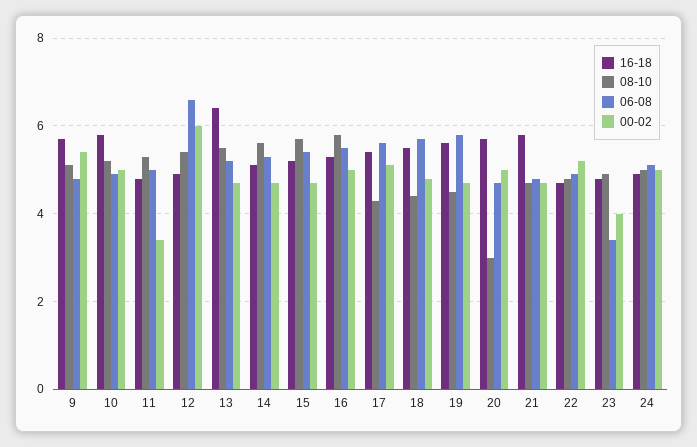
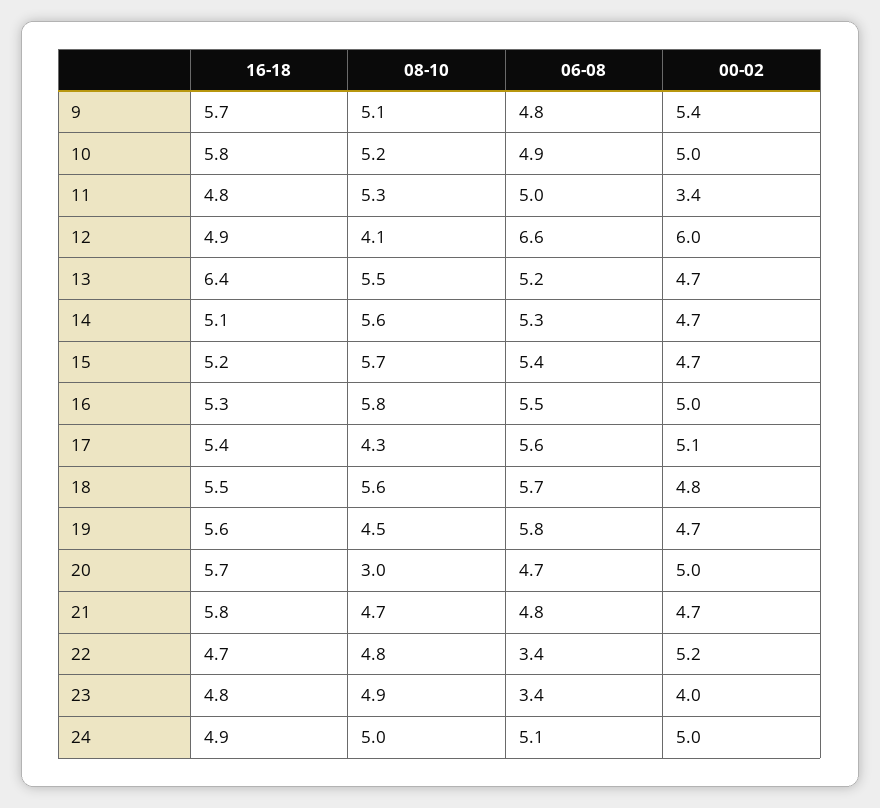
08-10, 12: 5.5 -> 4.1
08-10, 18: 4.5 -> 5.6
06-08, 22: 5 -> 3.4

